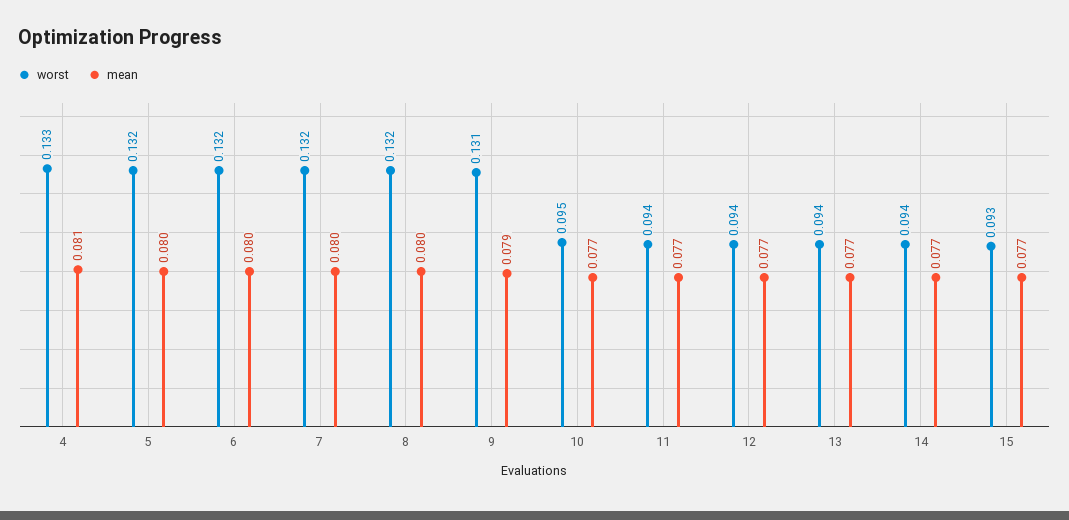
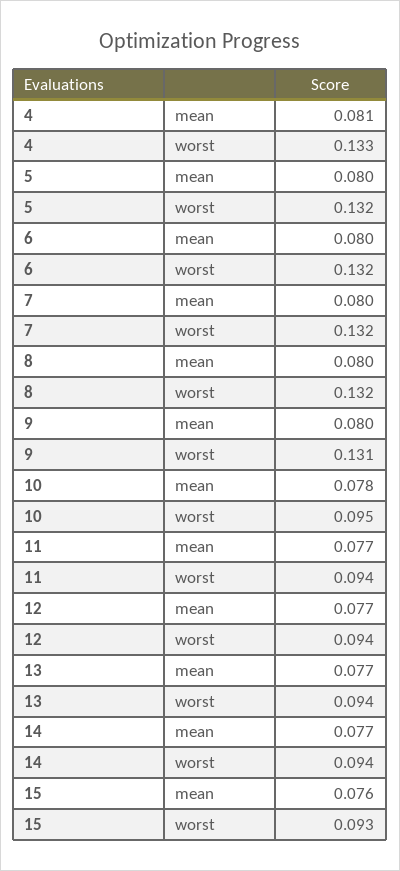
mean, 9: 0.079 -> 0.08
mean, 10: 0.077 -> 0.078
mean, 15: 0.077 -> 0.076

